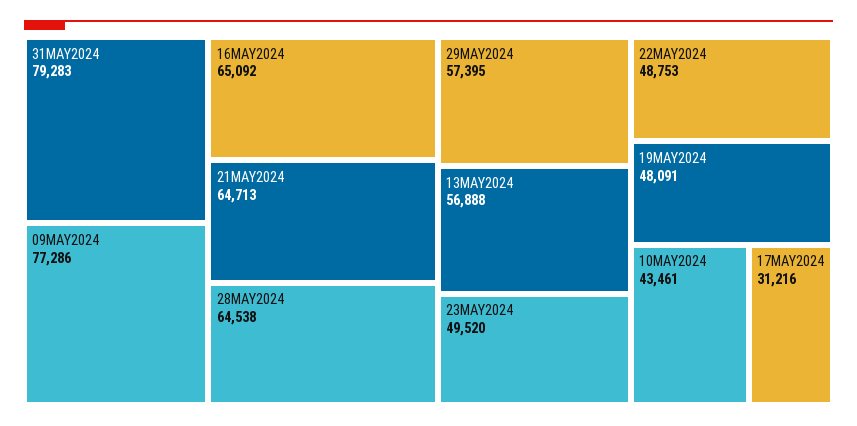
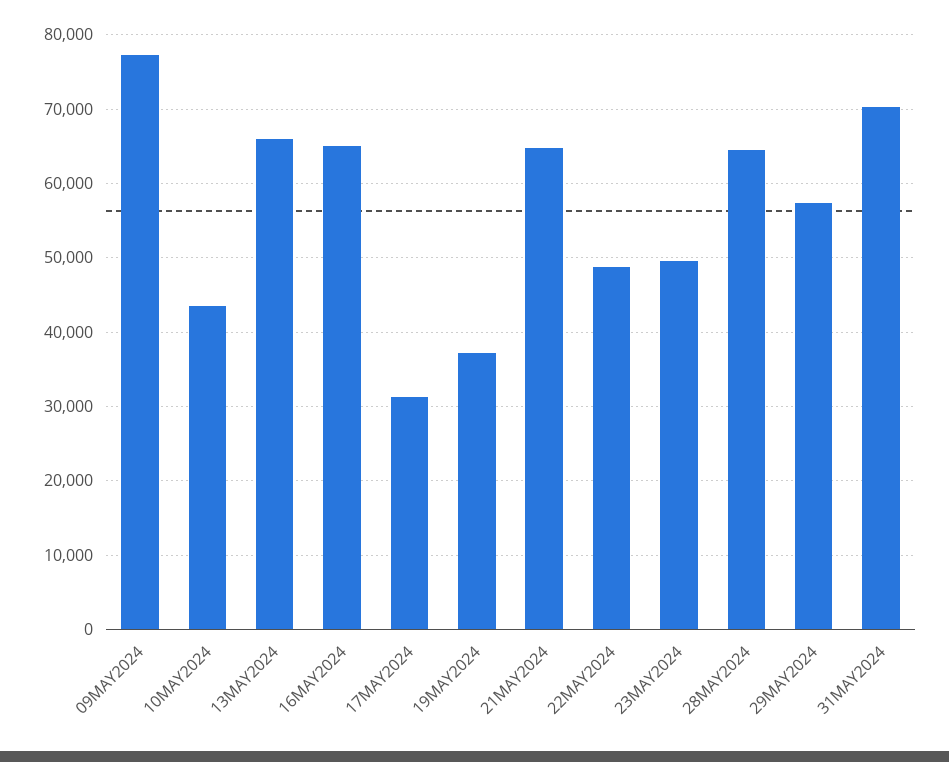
31MAY2024: 79283 -> 70000
13MAY2024: 56888 -> 66000
19MAY2024: 48091 -> 37000

